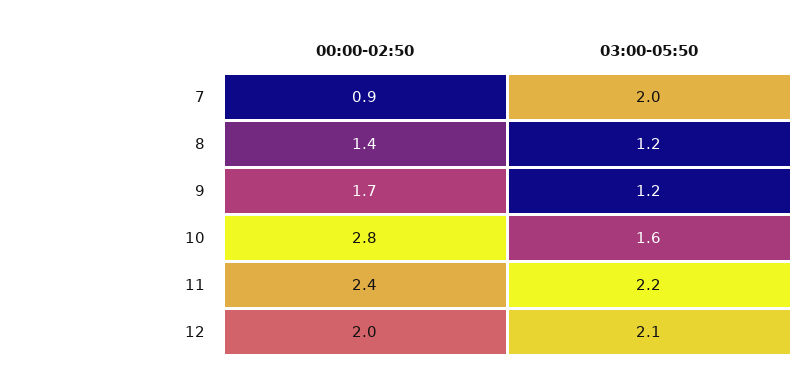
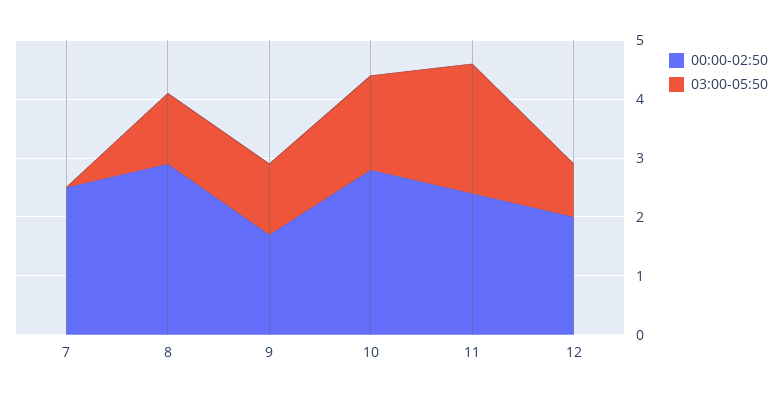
00:00-02:50, 7: 0.9 -> 2.5
03:00-05:50, 7: 2 -> 0
00:00-02:50, 8: 1.4 -> 3
03:00-05:50, 12: 2.1 -> 1

